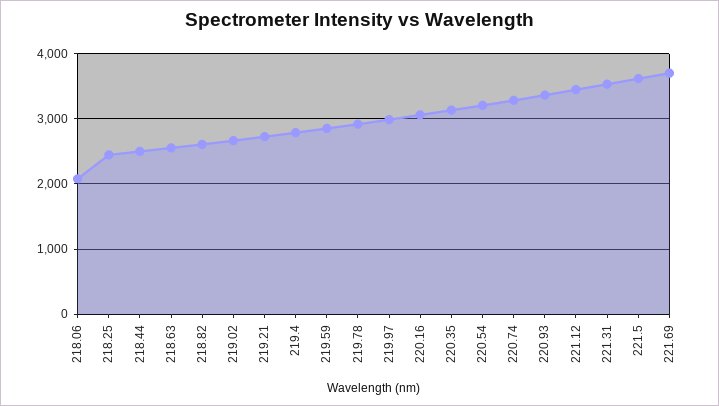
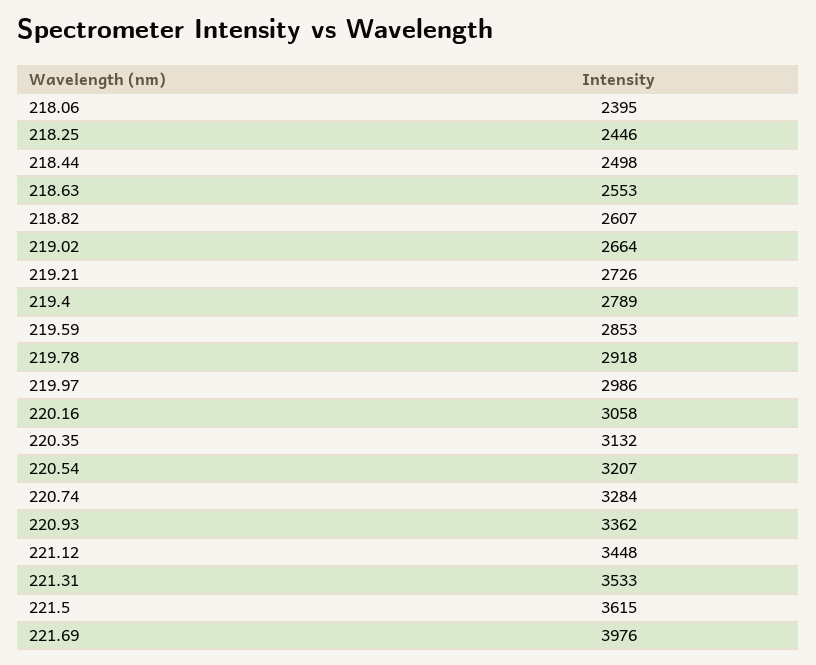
218.06: 2100 -> 2395
221.69: 3700 -> 3976

